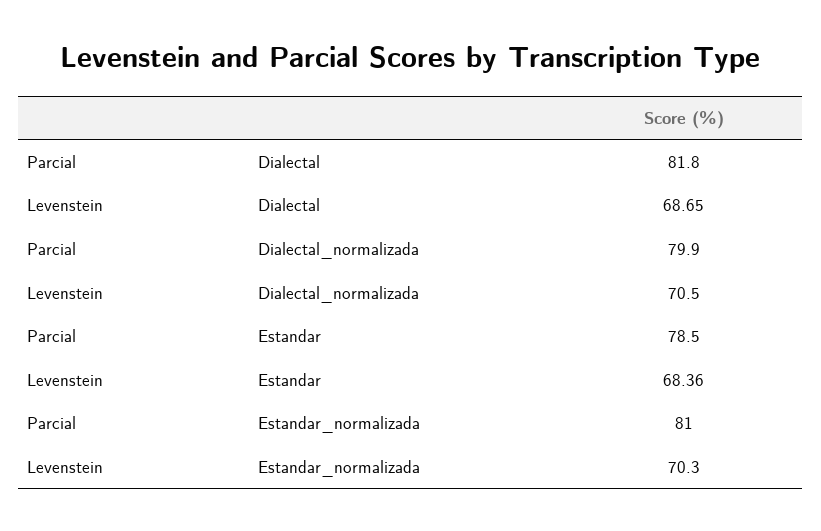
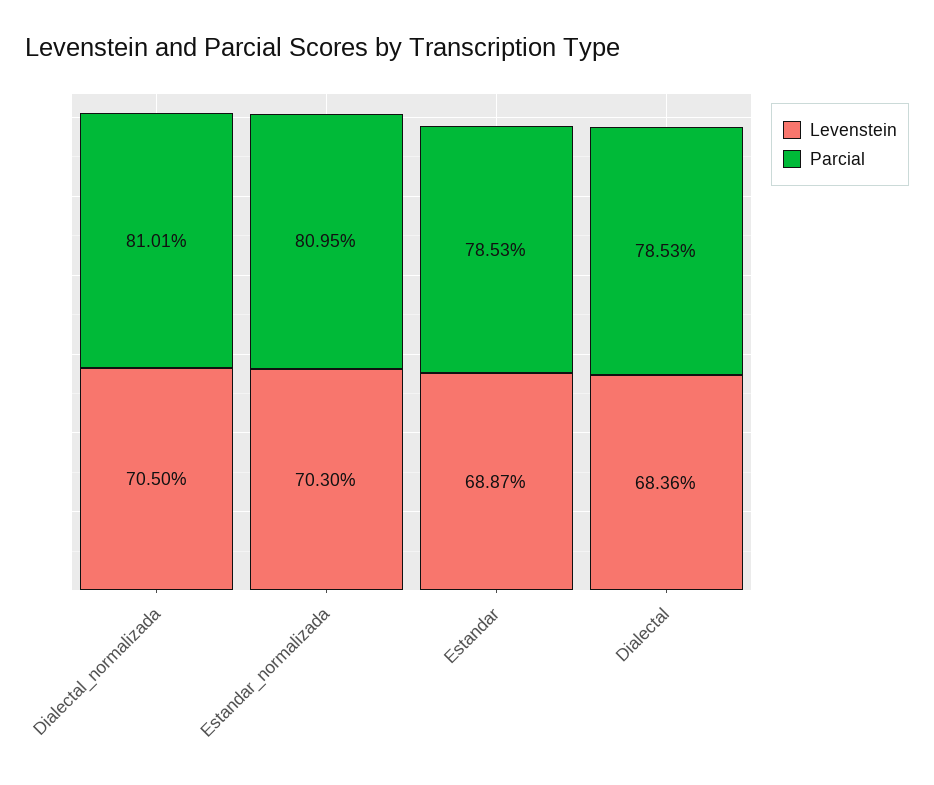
Parcial, Dialectal: 81.8 -> 78.53
Levenstein, Dialectal: 68.65 -> 68.36
Parcial, Dialectal_normalizada: 79.9 -> 81.01
Levenstein, Estandar: 68.36 -> 68.87

